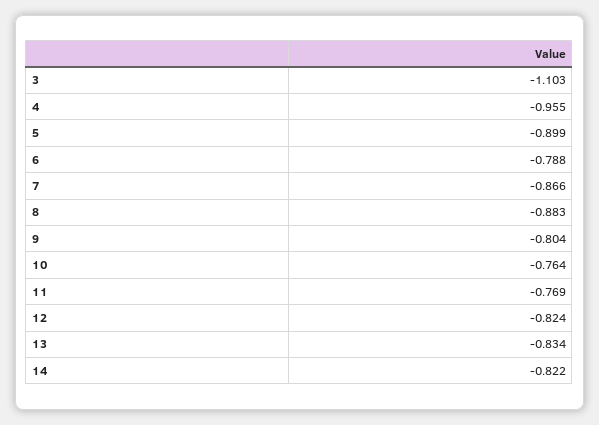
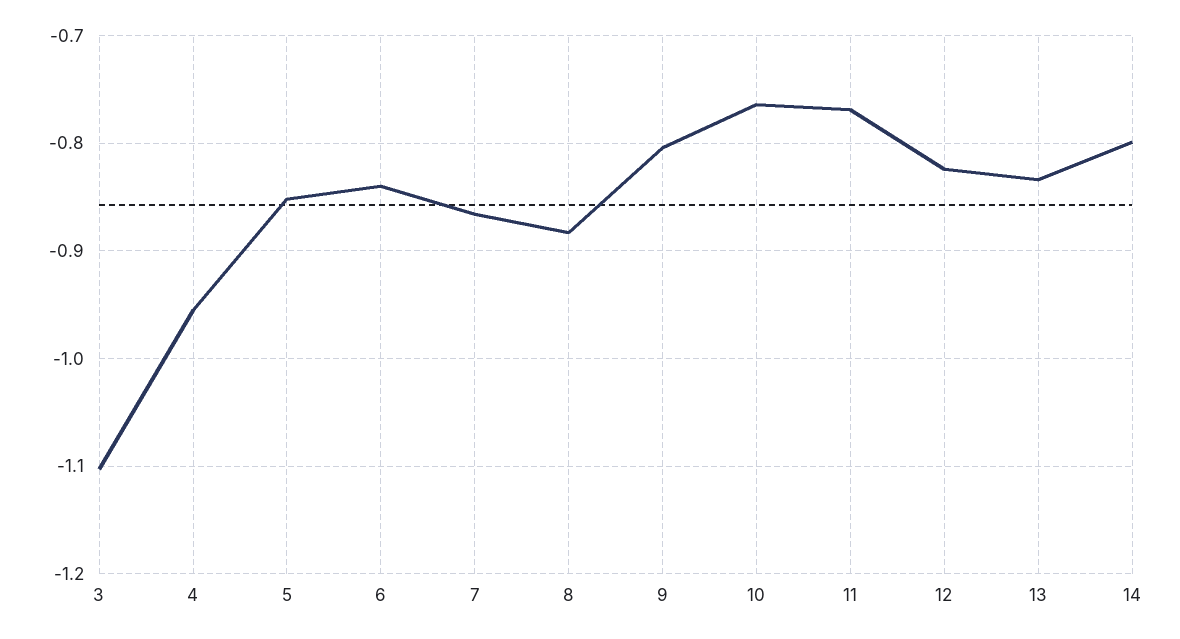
5: -0.899 -> -0.85
6: -0.788 -> -0.84
14: -0.822 -> -0.8

